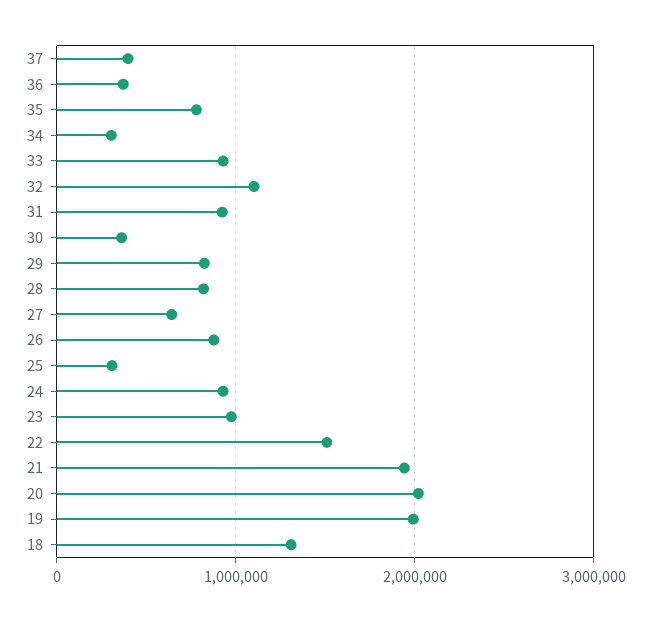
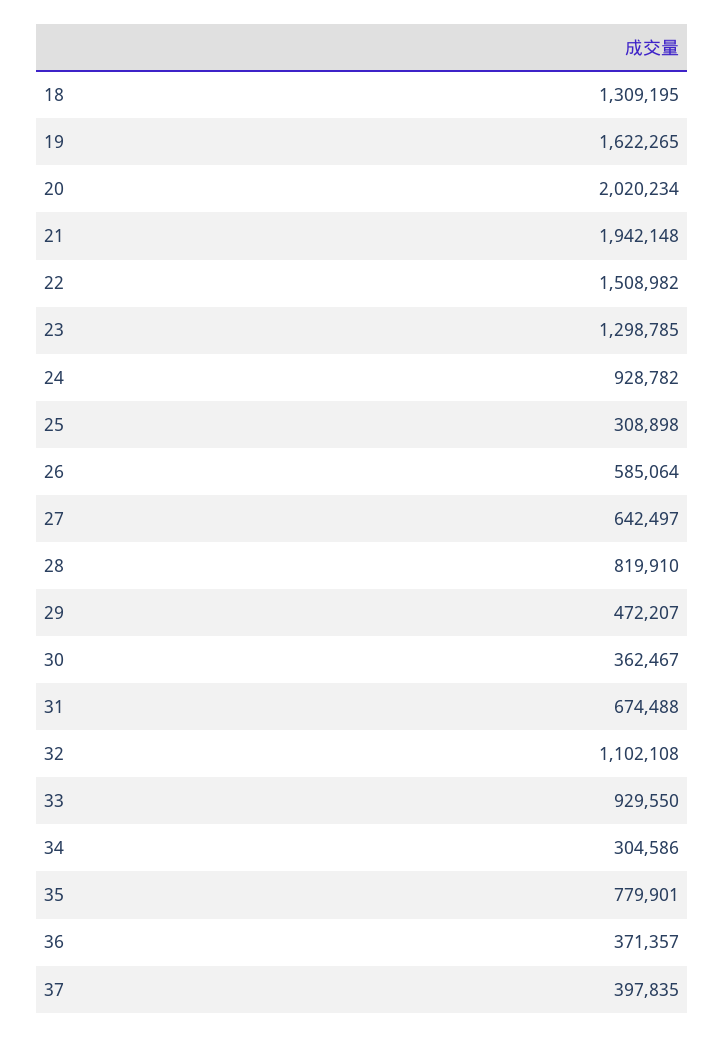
31: 900000 -> 674488
29: 800000 -> 472207
26: 900000 -> 585064
23: 1000000 -> 1298785
19: 2000000 -> 1622265

